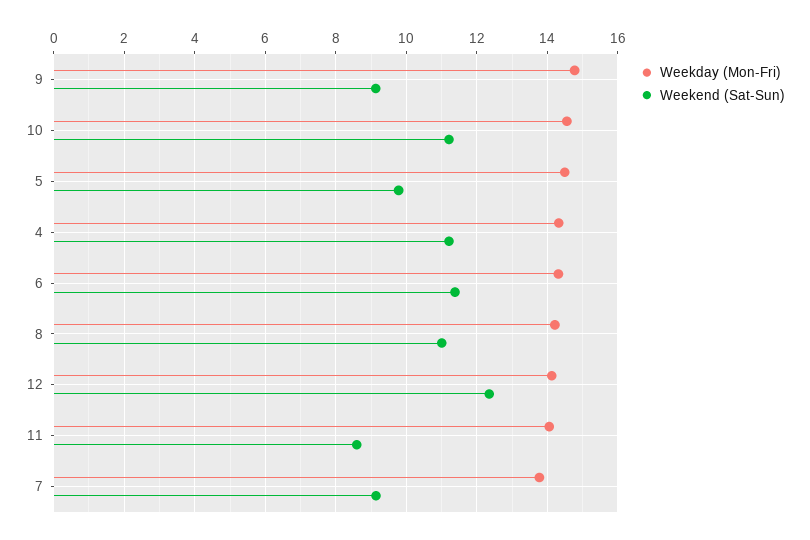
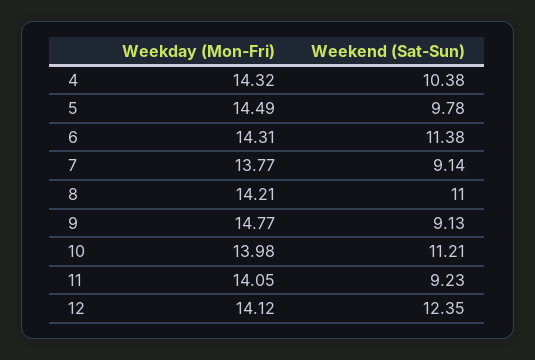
Weekday (Mon-Fri), 10: 14.6 -> 13.98
Weekend (Sat-Sun), 4: 11.2 -> 10.38
Weekend (Sat-Sun), 11: 8.6 -> 9.23

